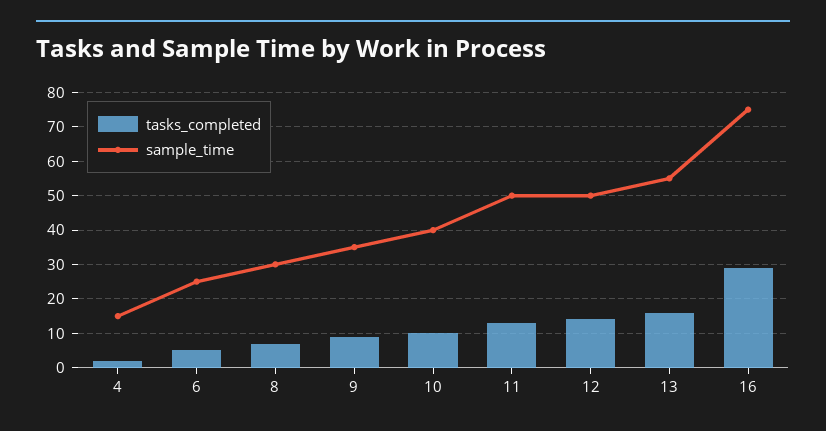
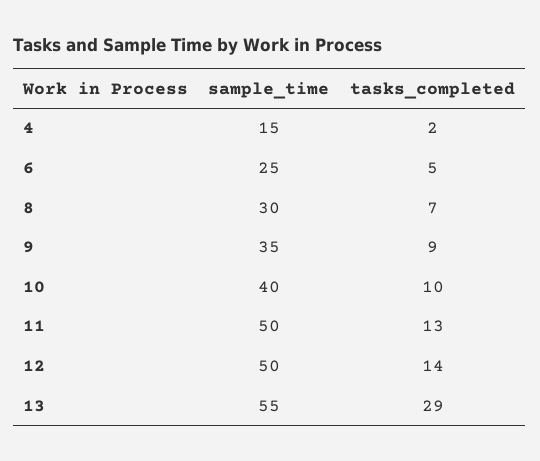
tasks_completed, 13: 15 -> 29
tasks_completed, 16: 30 -> none
sample_time, 16: 75 -> none

